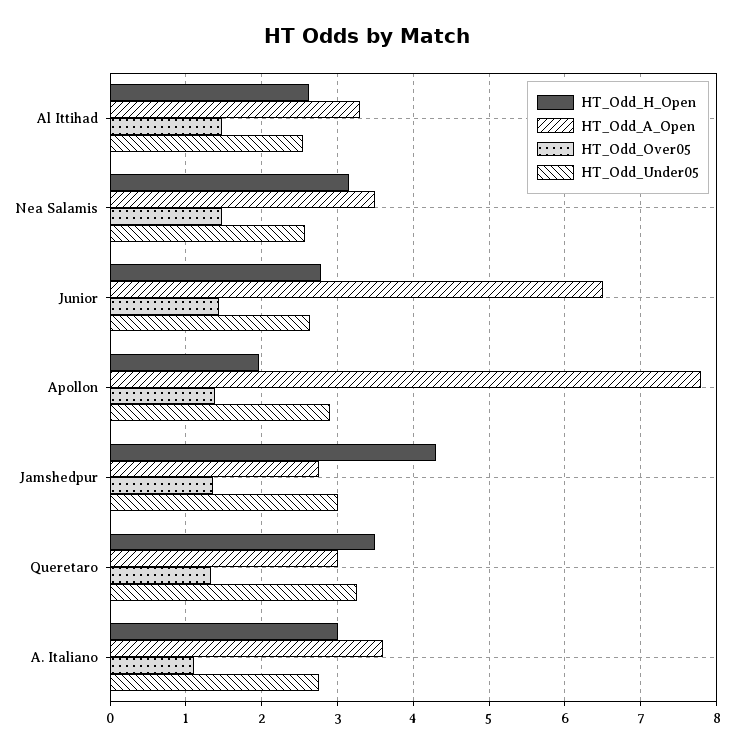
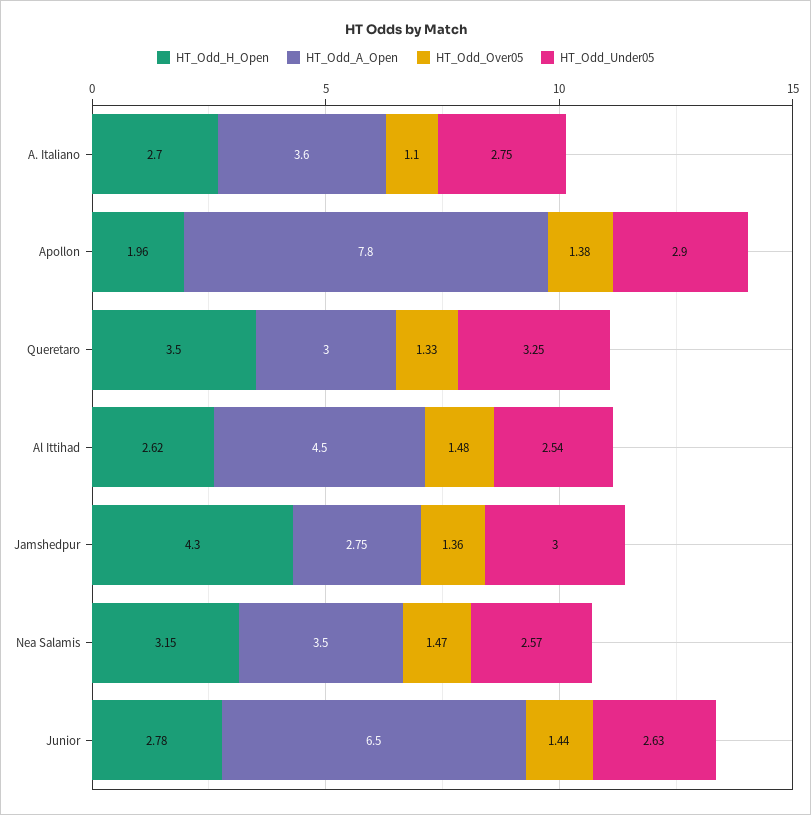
HT_Odd_A_Open, Al Ittihad: 3.3 -> 4.5
HT_Odd_H_Open, A. Italiano: 3 -> 2.7

